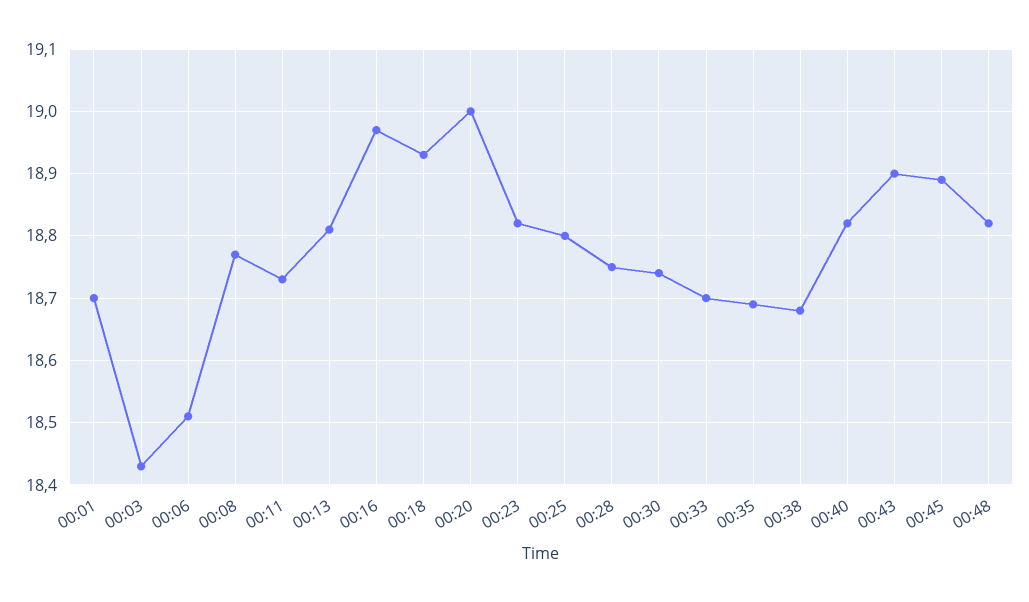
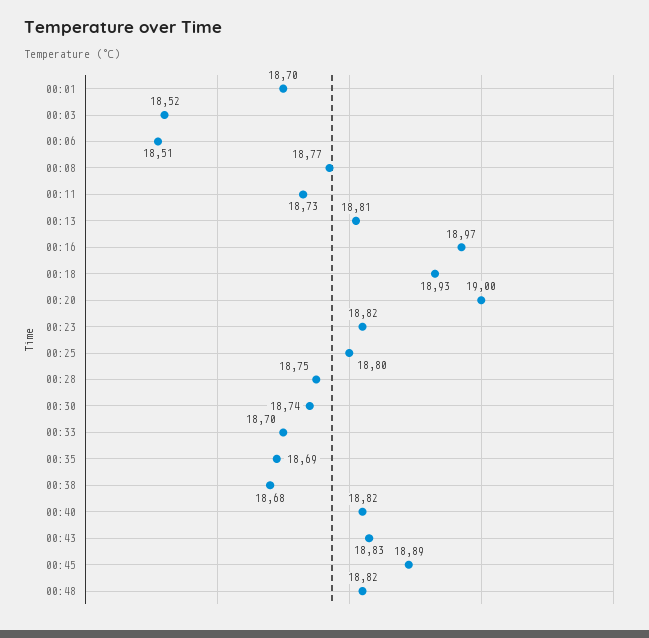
00:03: 18.43 -> 18.52
00:43: 18.9 -> 18.83

